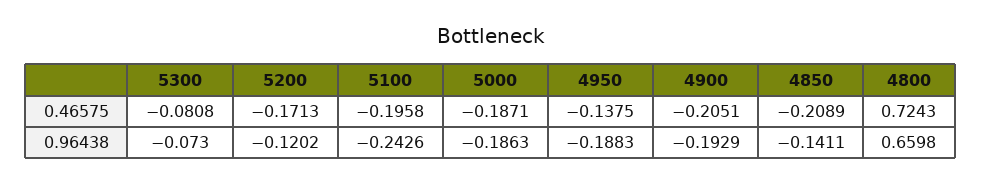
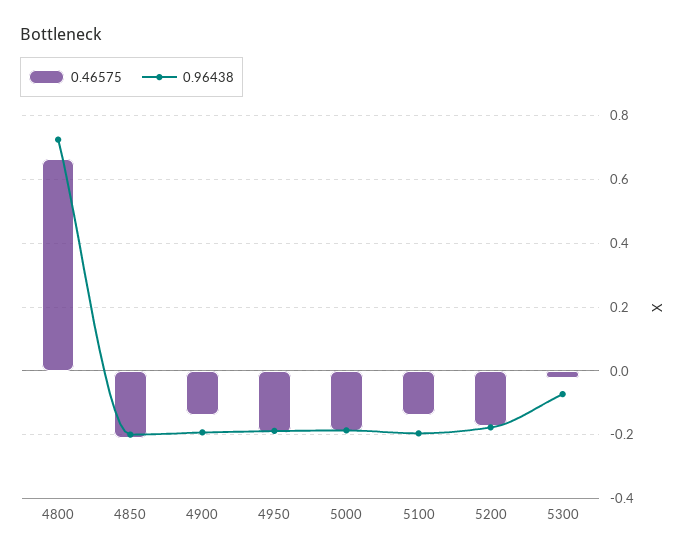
0.46575, 5300: -0.0808 -> -0.02
0.46575, 5100: -0.1958 -> -0.14
0.46575, 4950: -0.1375 -> -0.2
0.46575, 4900: -0.2051 -> -0.14
0.46575, 4800: 0.7243 -> 0.66
0.96438, 5200: -0.1202 -> -0.18
0.96438, 5100: -0.2426 -> -0.2
0.96438, 4850: -0.1411 -> -0.2
0.96438, 4800: 0.6598 -> 0.72

